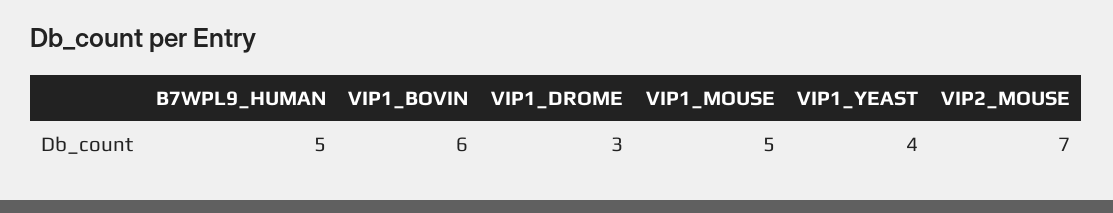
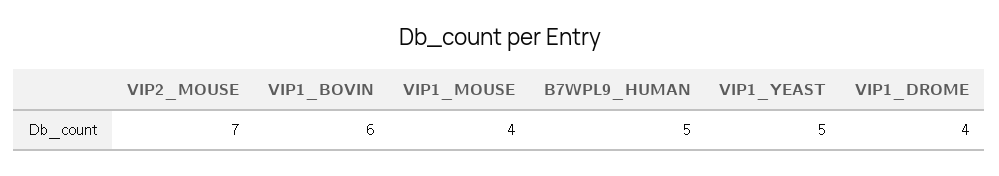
VIP1_DROME: 3 -> 4
VIP1_MOUSE: 5 -> 4
VIP1_YEAST: 4 -> 5

